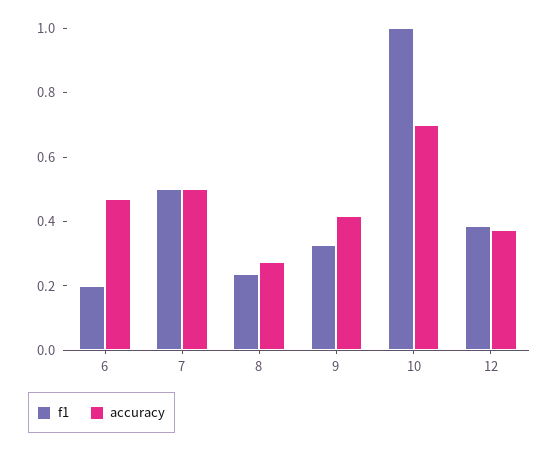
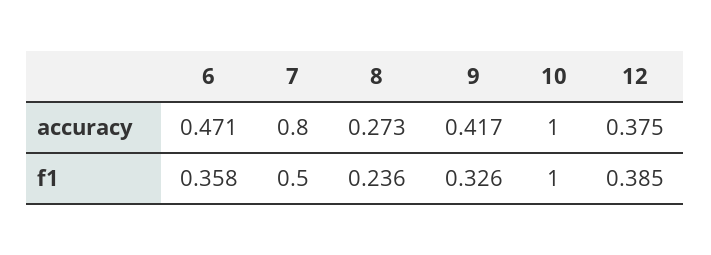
f1, 6: 0.2 -> 0.358
accuracy, 7: 0.5 -> 0.8
accuracy, 10: 0.7 -> 1

